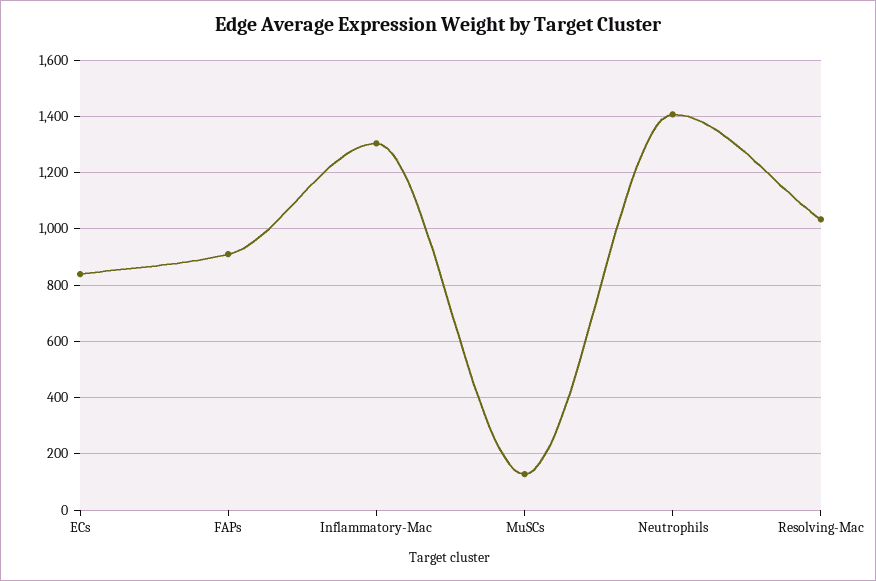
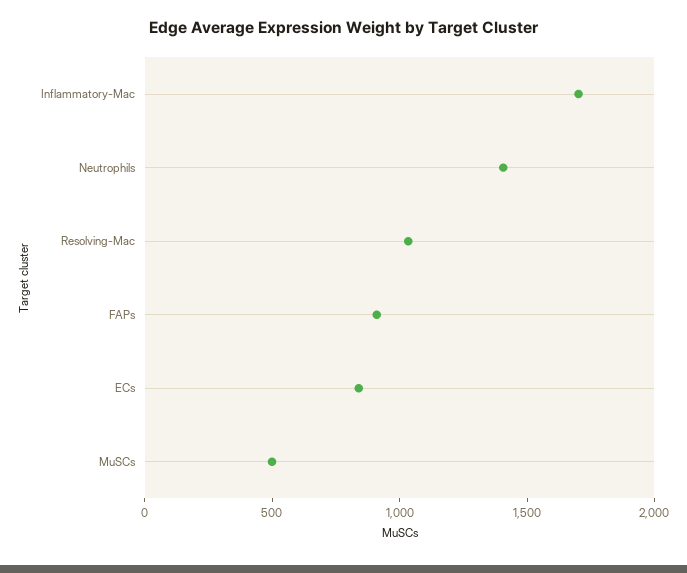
Inflammatory-Mac: 1300 -> 1700
MuSCs: 125 -> 500

